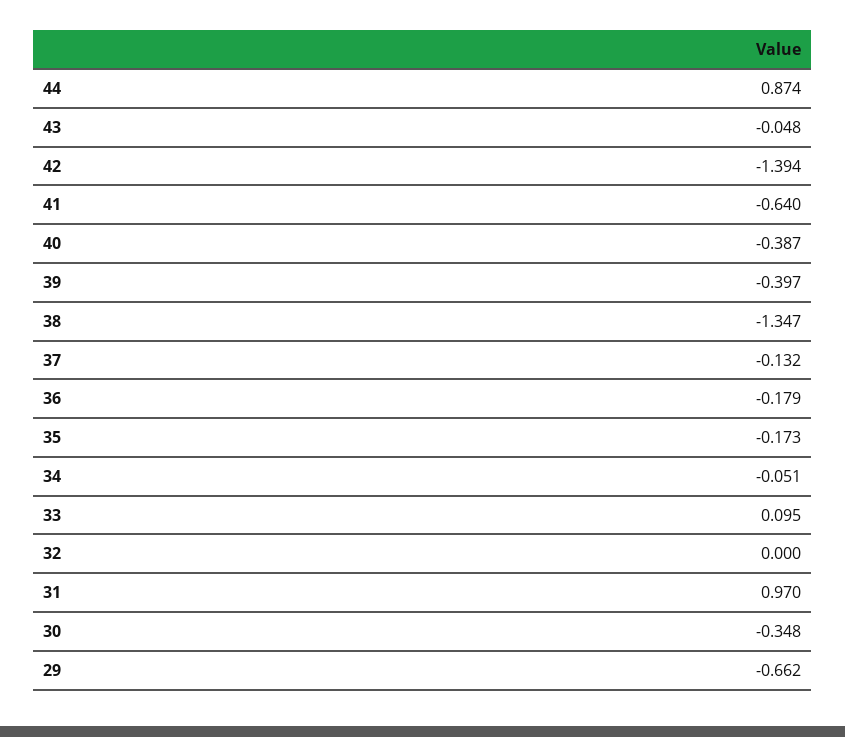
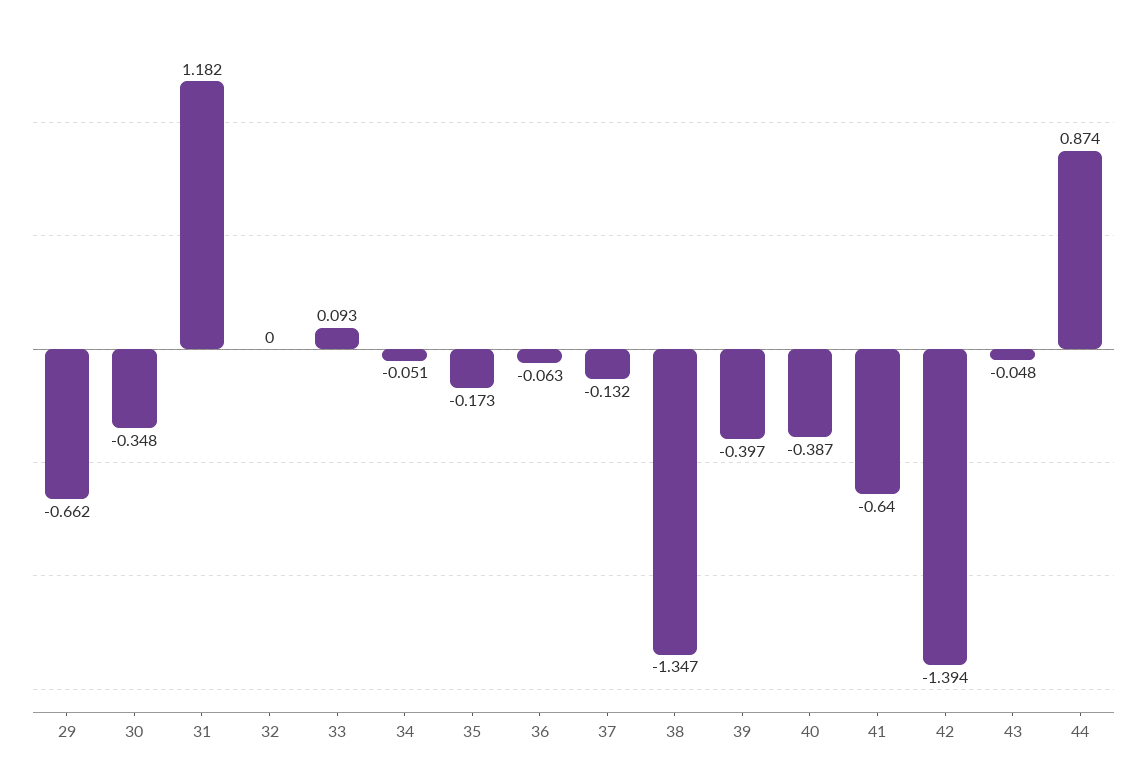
36: -0.179 -> -0.063
33: 0.095 -> 0.093
31: 0.97 -> 1.182

